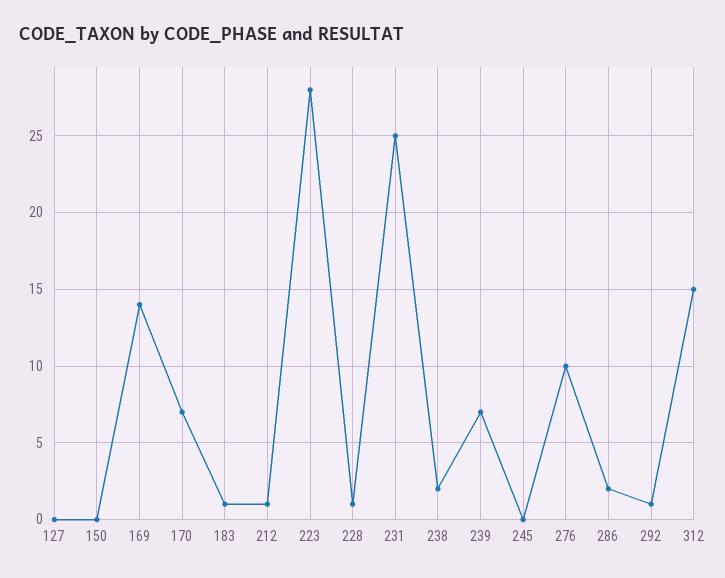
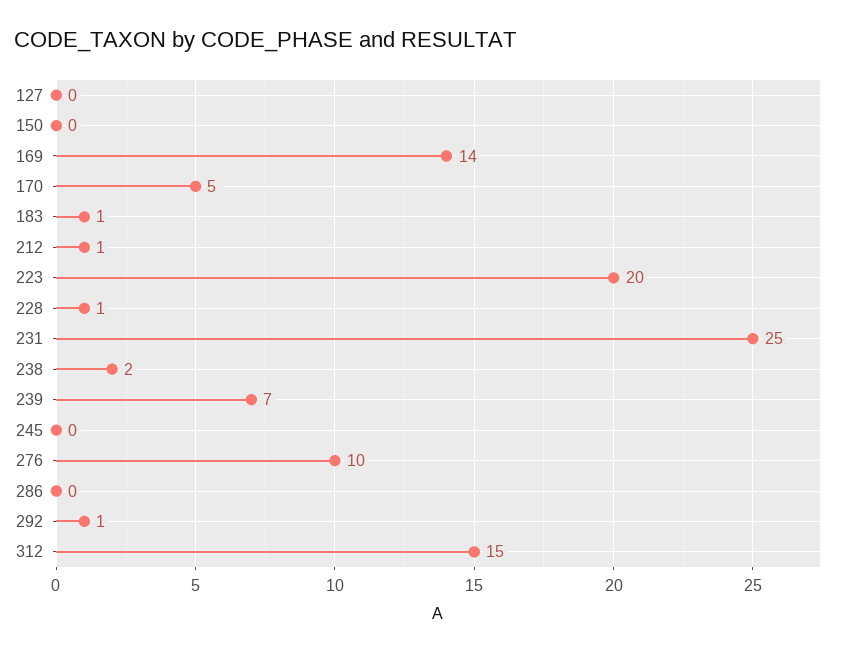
170: 7 -> 5
223: 28 -> 20
286: 2 -> 0

